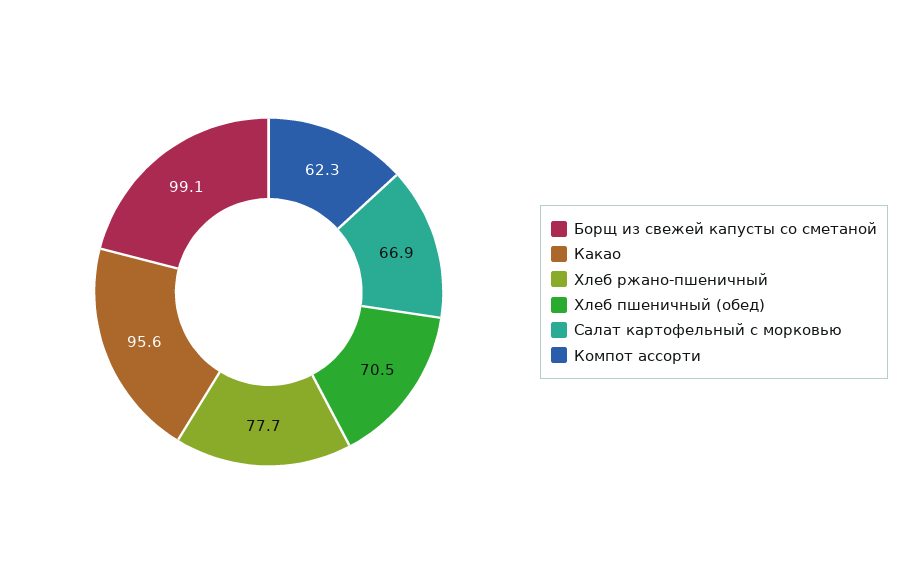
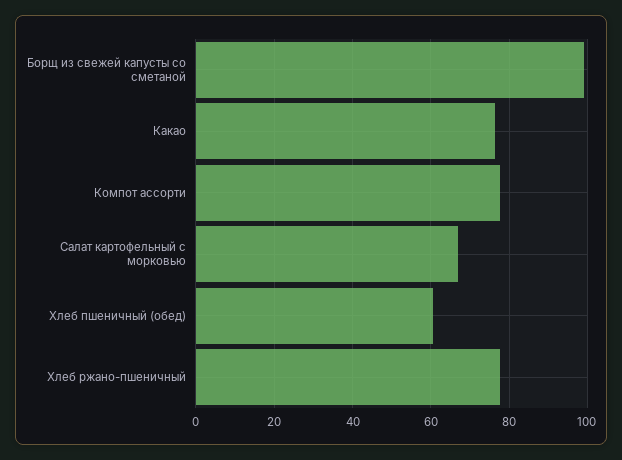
Какао: 95.6 -> 76
Хлеб пшеничный (обед): 70.5 -> 60
Компот ассорти: 62.3 -> 78

